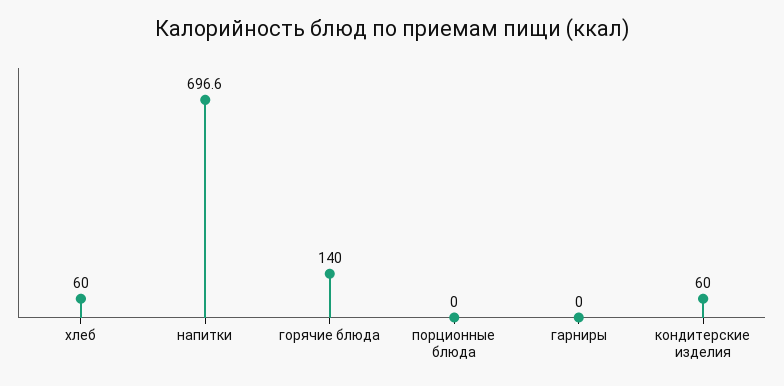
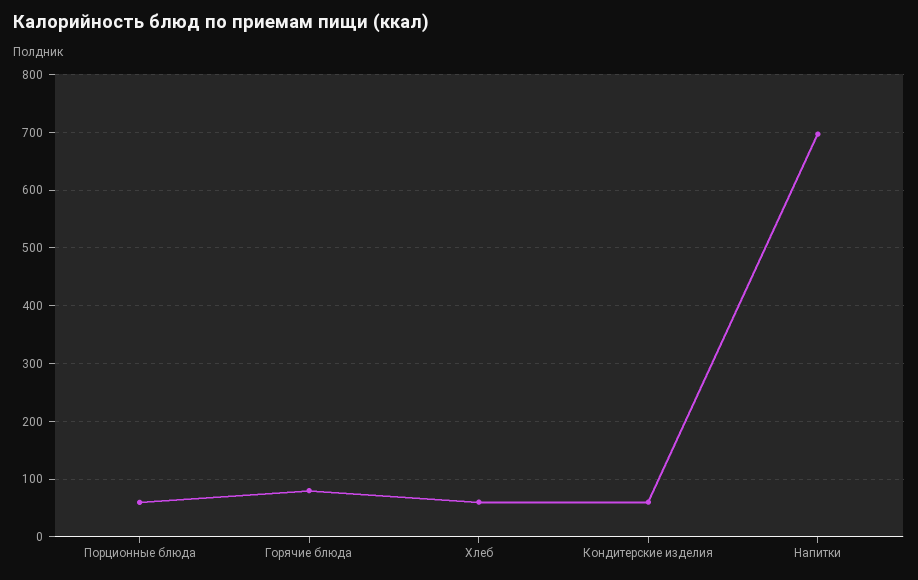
горячие блюда: 140 -> 80
порционные блюда: 0 -> 60
гарниры: 0 -> none

